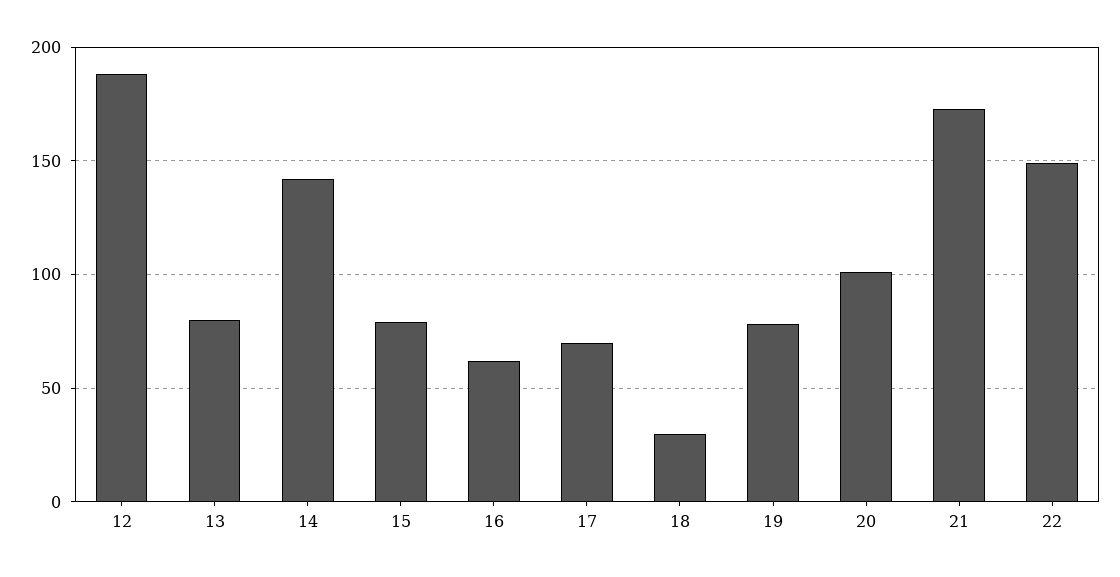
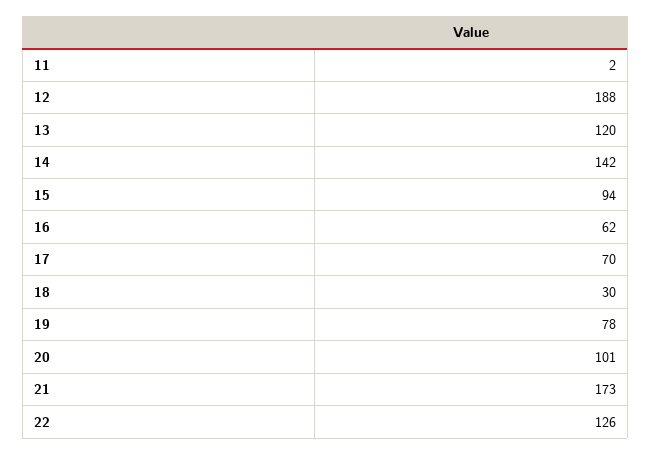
13: 80 -> 120
15: 80 -> 94
22: 150 -> 126
11: none -> 2

